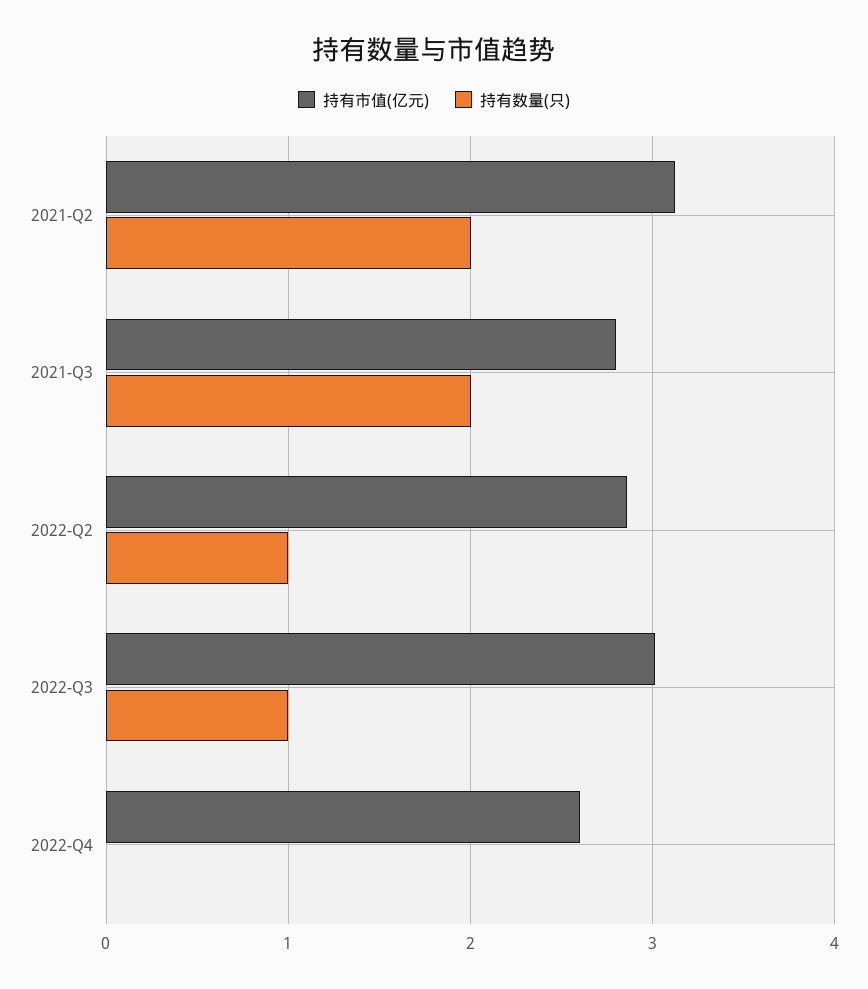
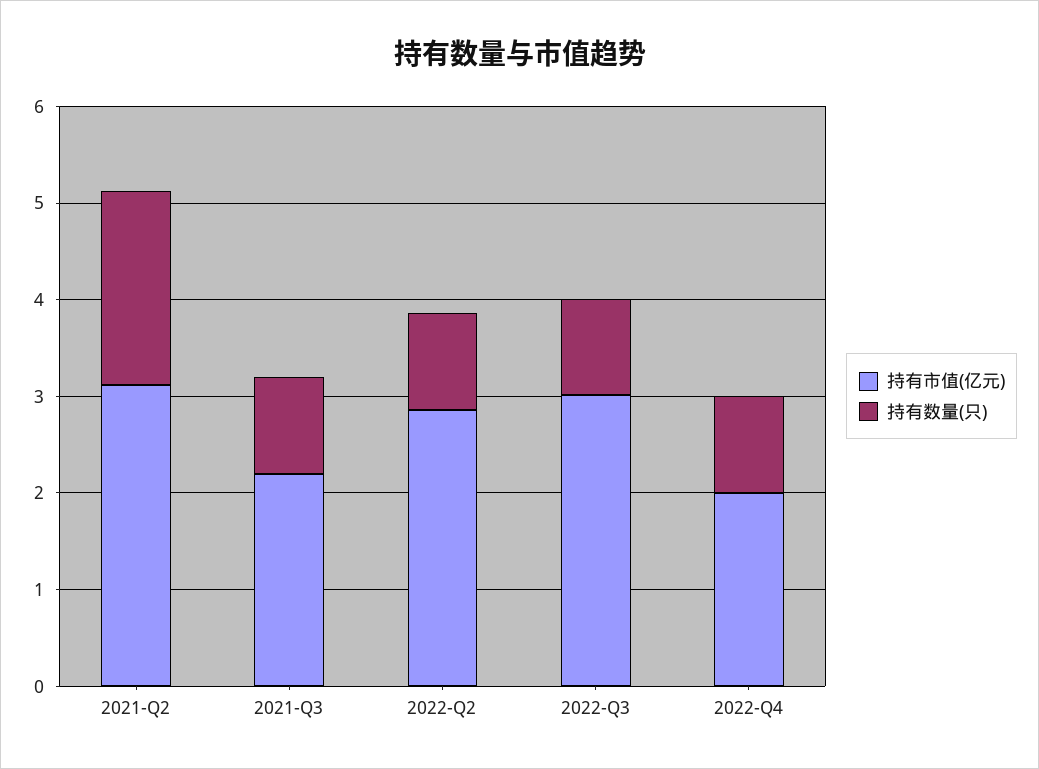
持有市值(亿元), 2021-Q3: 2.8 -> 2.2
持有数量(只), 2021-Q3: 2 -> 1
持有市值(亿元), 2022-Q4: 2.6 -> 2
持有数量(只), 2022-Q4: 0 -> 1

